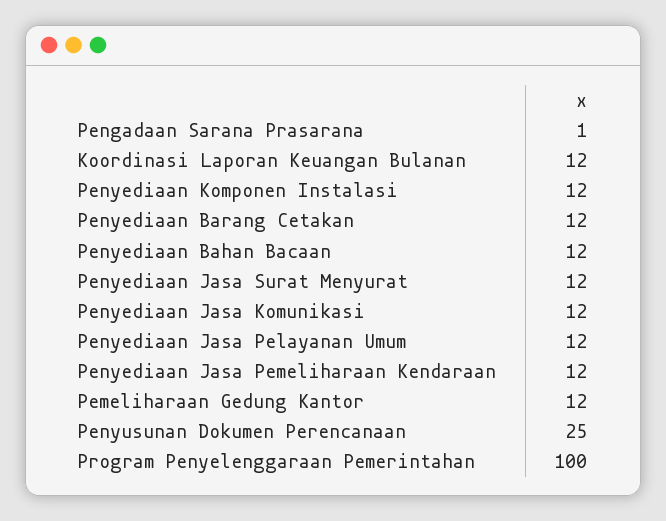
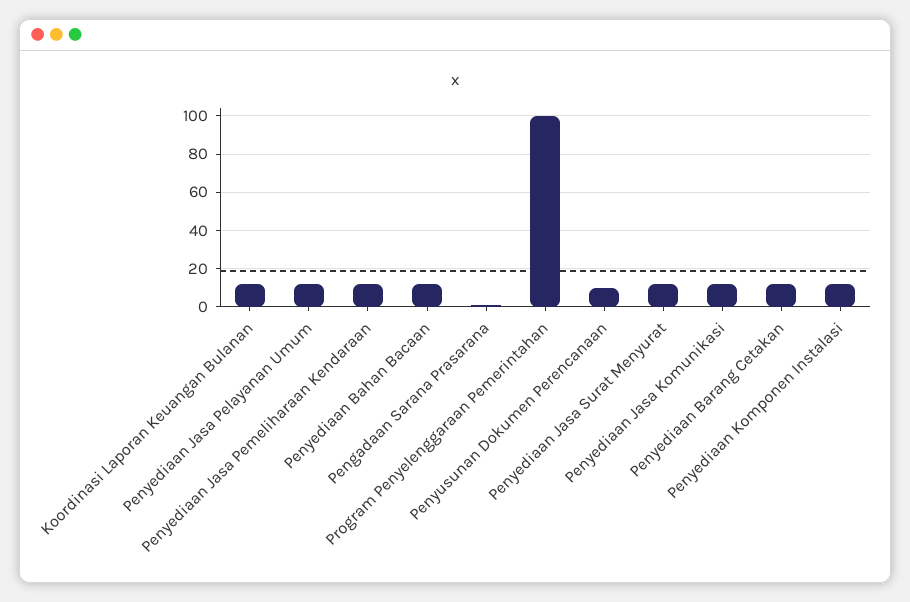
Pemeliharaan Gedung Kantor: 12 -> none
Penyusunan Dokumen Perencanaan: 25 -> 10

